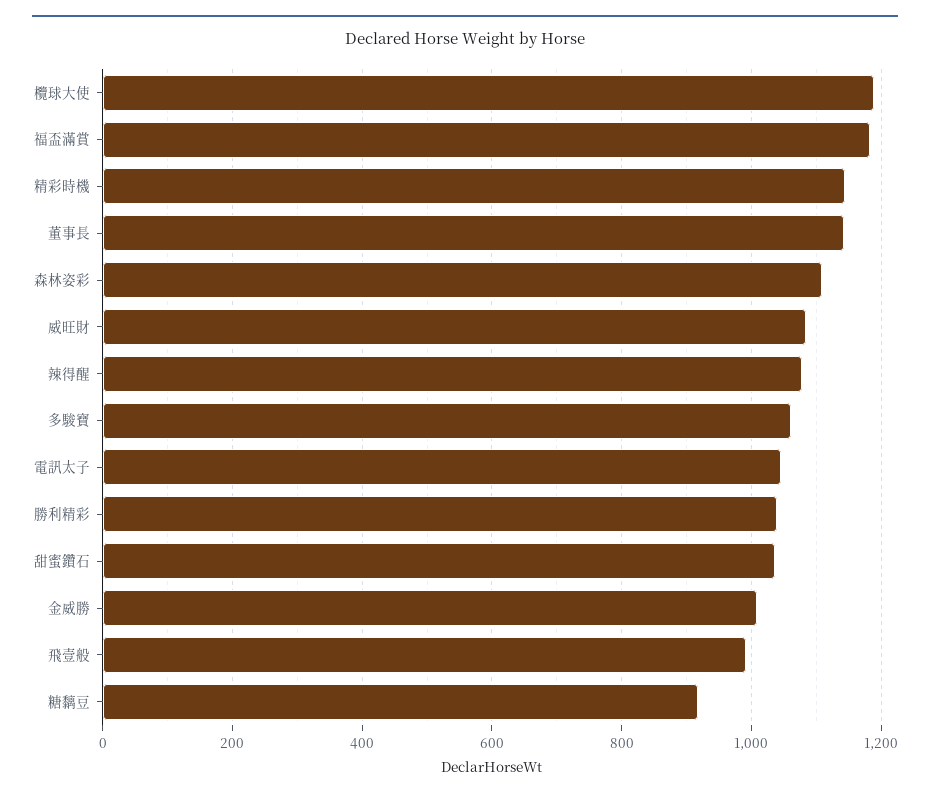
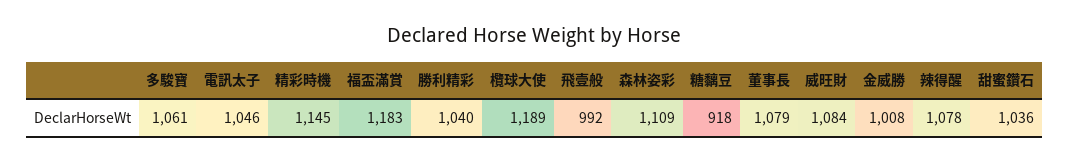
董事長: 1140 -> 1079

